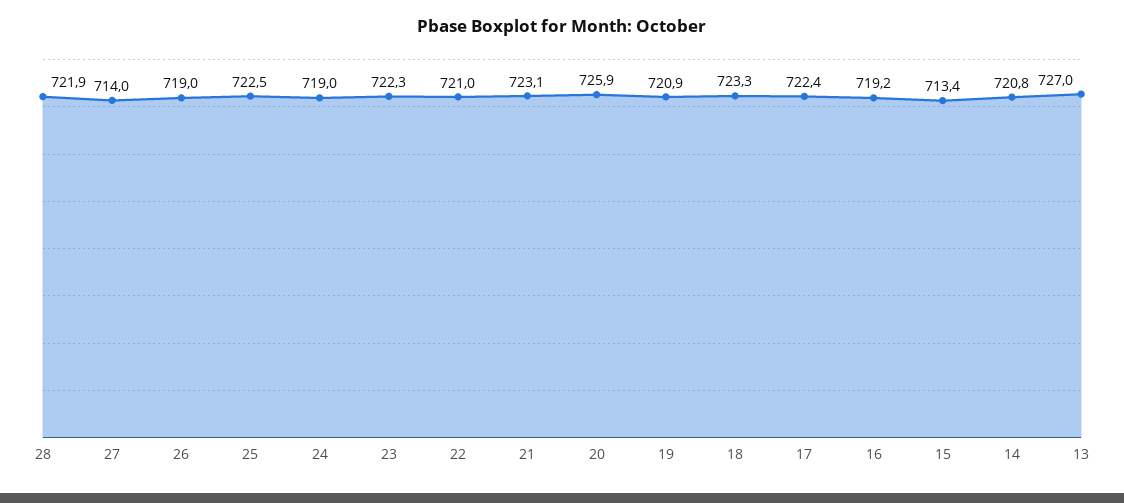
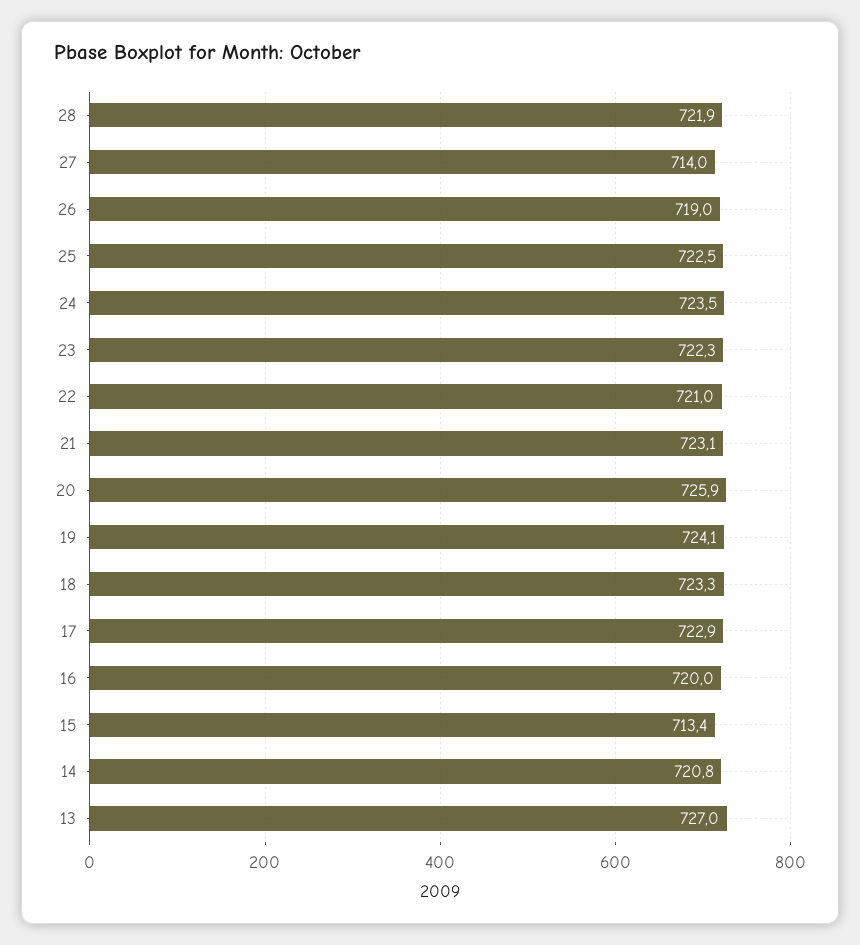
24: 719 -> 723.5
19: 720.9 -> 724.1
17: 722.4 -> 722.9
16: 719.2 -> 720

